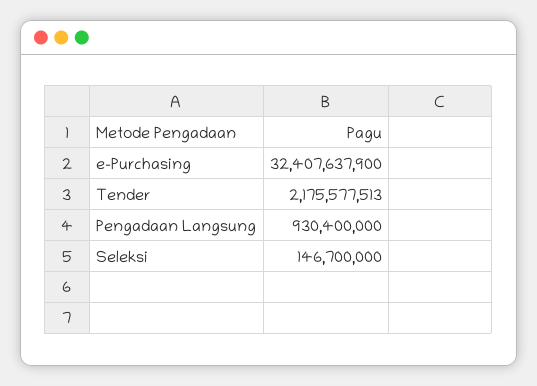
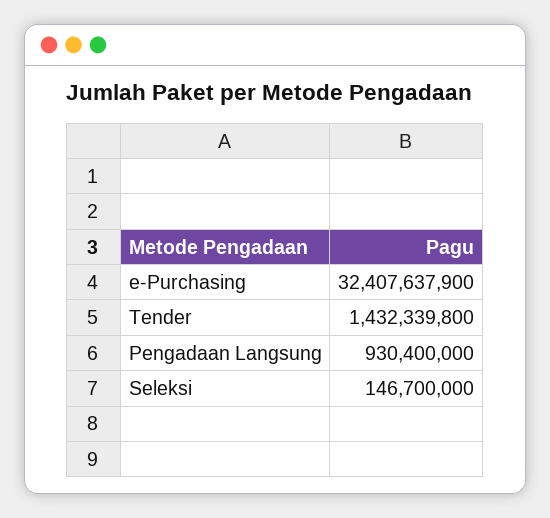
Tender: 2175577513 -> 1432339800

